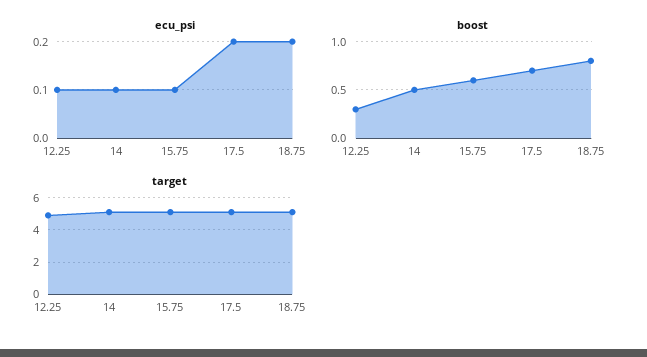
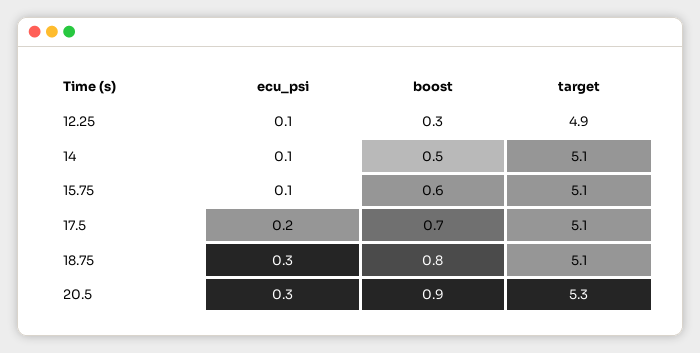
ecu_psi, 18.75: 0.2 -> 0.3
ecu_psi, 20.5: none -> 0.3
boost, 20.5: none -> 0.9
target, 20.5: none -> 5.3

